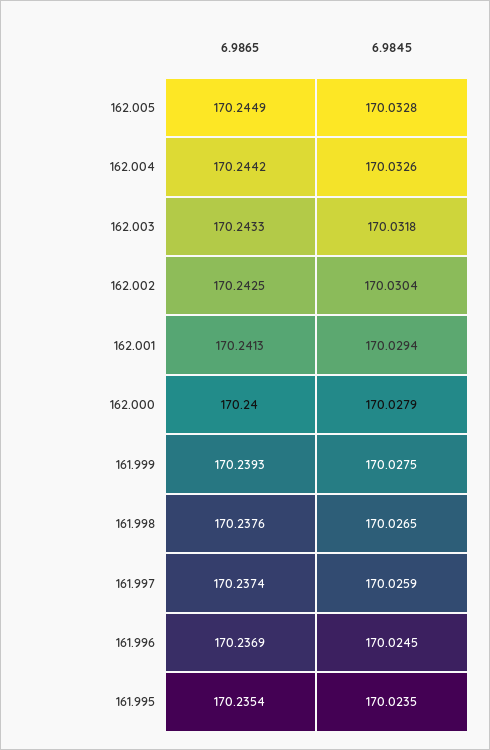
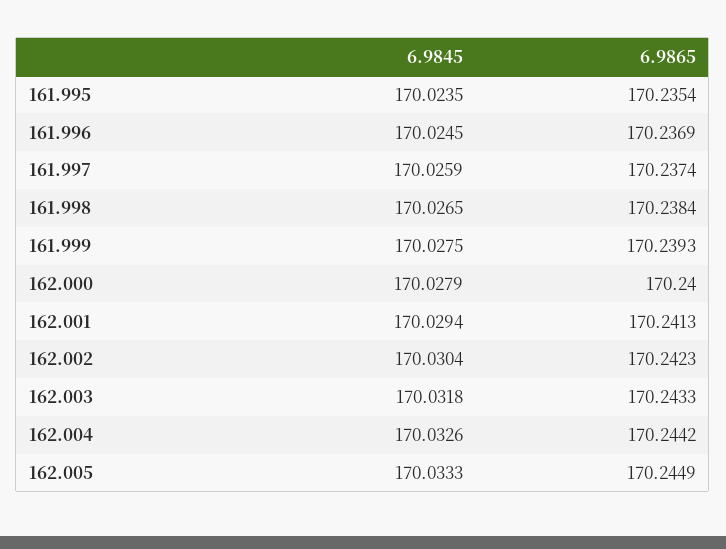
6.9845, 162.005: 170.0328 -> 170.0333
6.9865, 162.002: 170.2425 -> 170.2423
6.9865, 161.998: 170.2376 -> 170.2384

